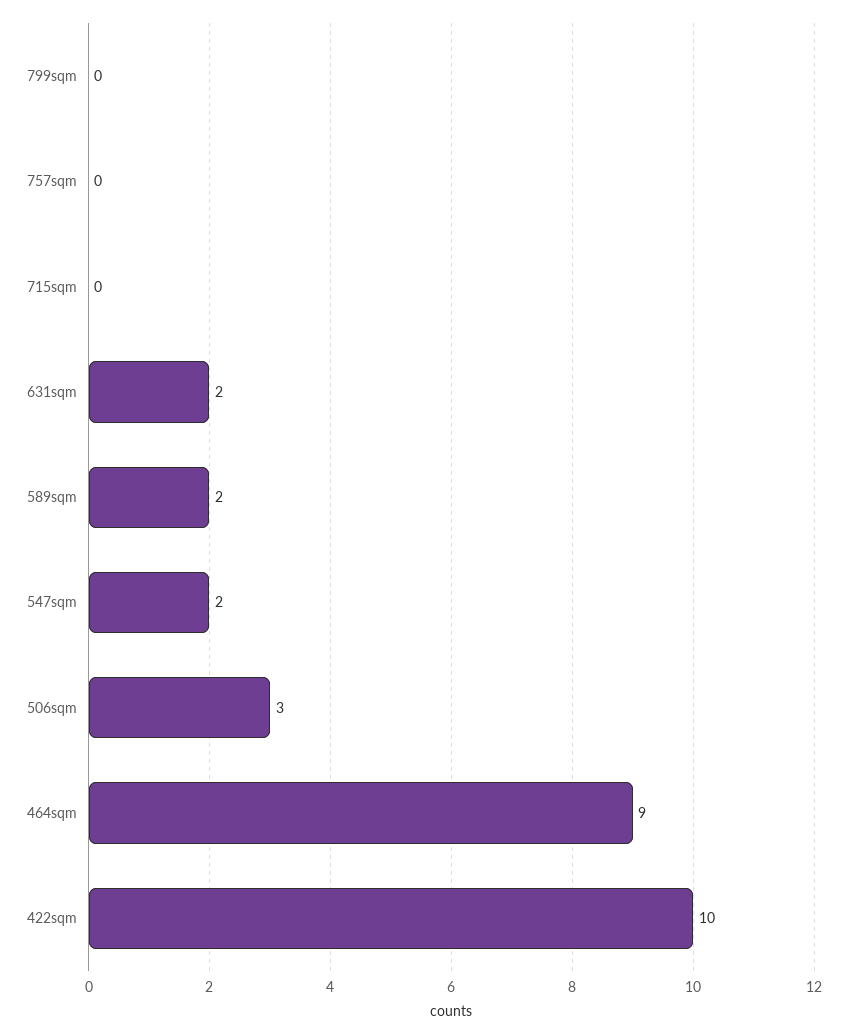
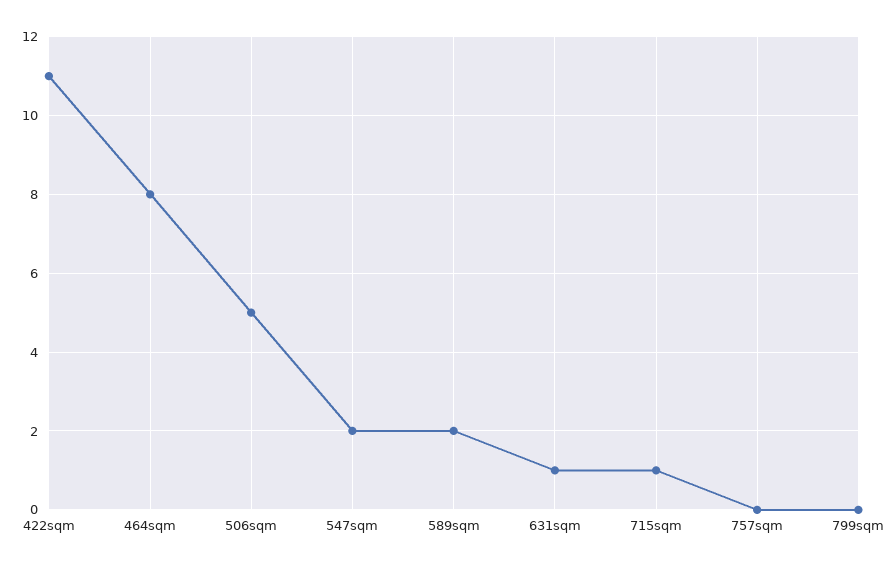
715sqm: 0 -> 1
631sqm: 2 -> 1
506sqm: 3 -> 5
464sqm: 9 -> 8
422sqm: 10 -> 11

